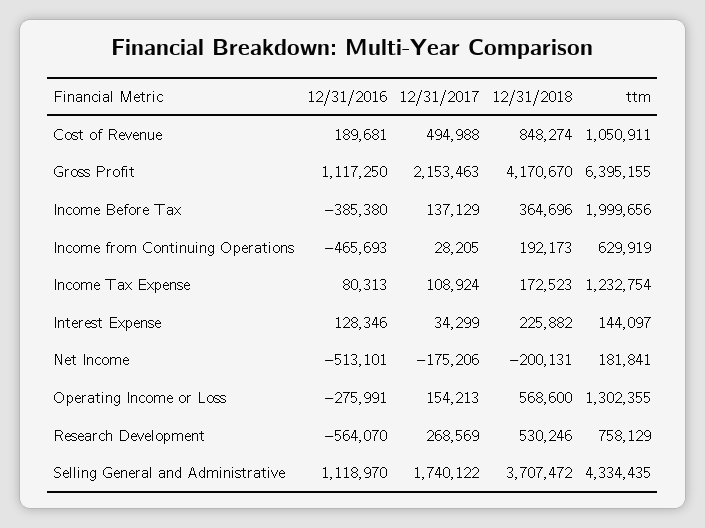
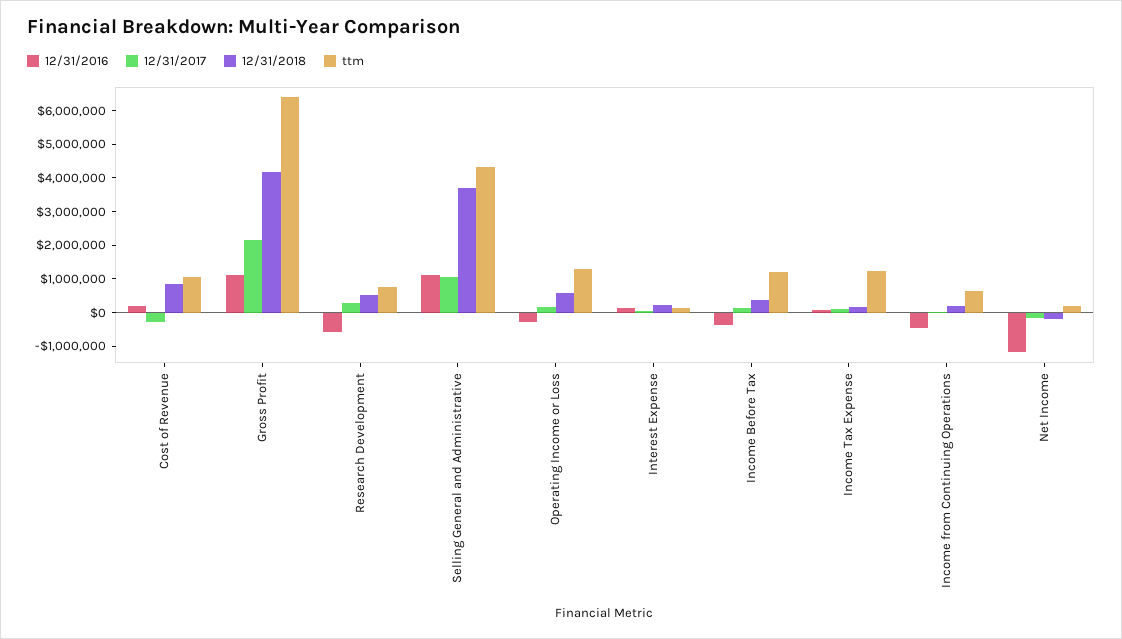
12/31/2017, Cost of Revenue: 494988 -> -250000
ttm, Income Before Tax: 1999656 -> 1250000
12/31/2016, Net Income: -513101 -> -1250000
12/31/2017, Selling General and Administrative: 1740122 -> 1000000

